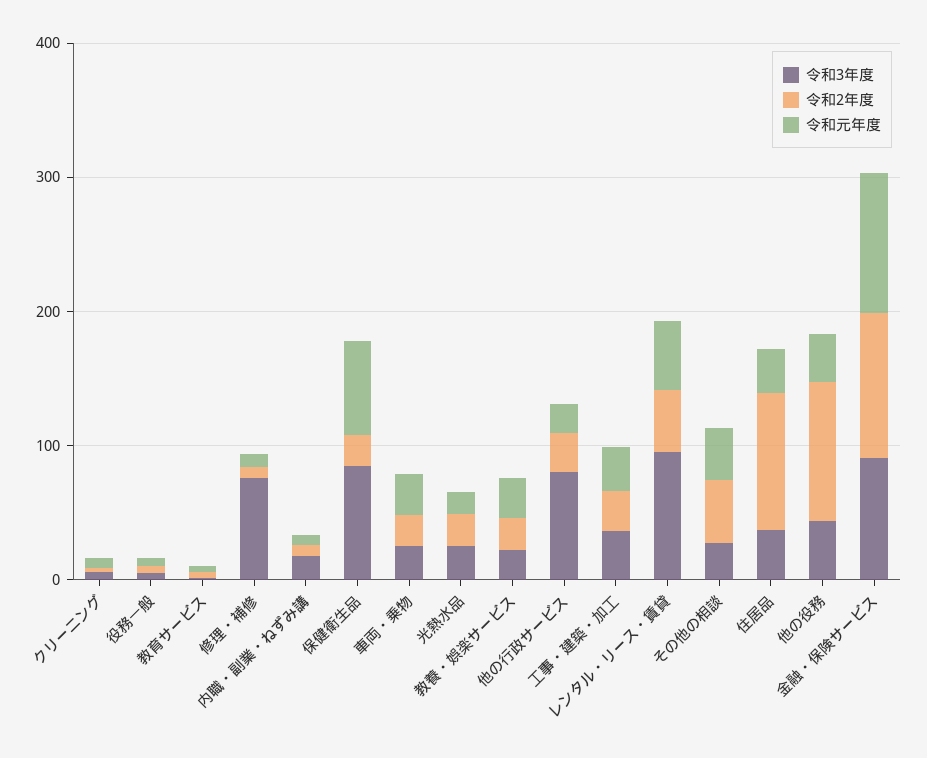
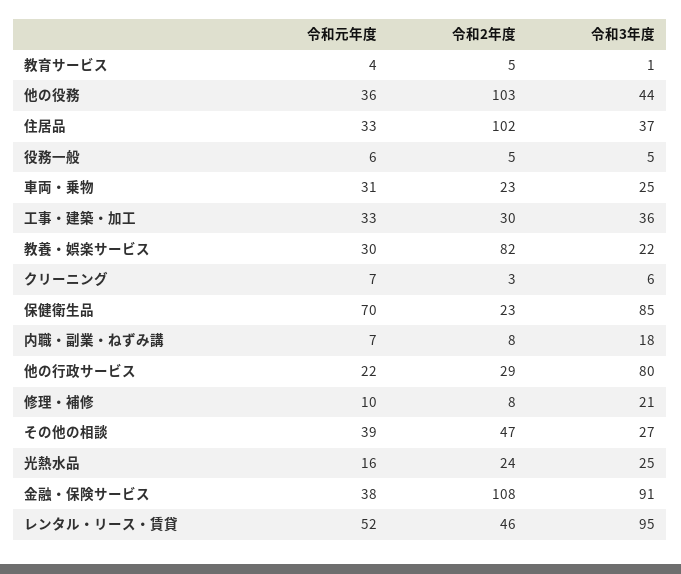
令和3年度, 修理・補修: 80 -> 21
令和2年度, 教養・娯楽サービス: 20 -> 82
令和元年度, 金融・保険サービス: 100 -> 38

